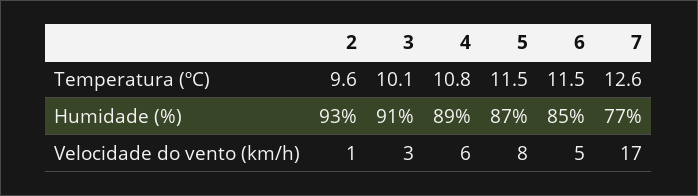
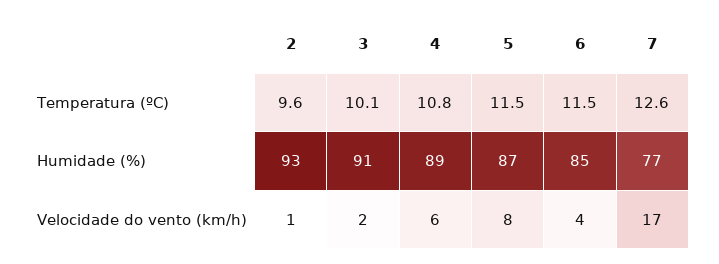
3, Velocidade do vento (km/h): 3 -> 2
6, Velocidade do vento (km/h): 5 -> 4

